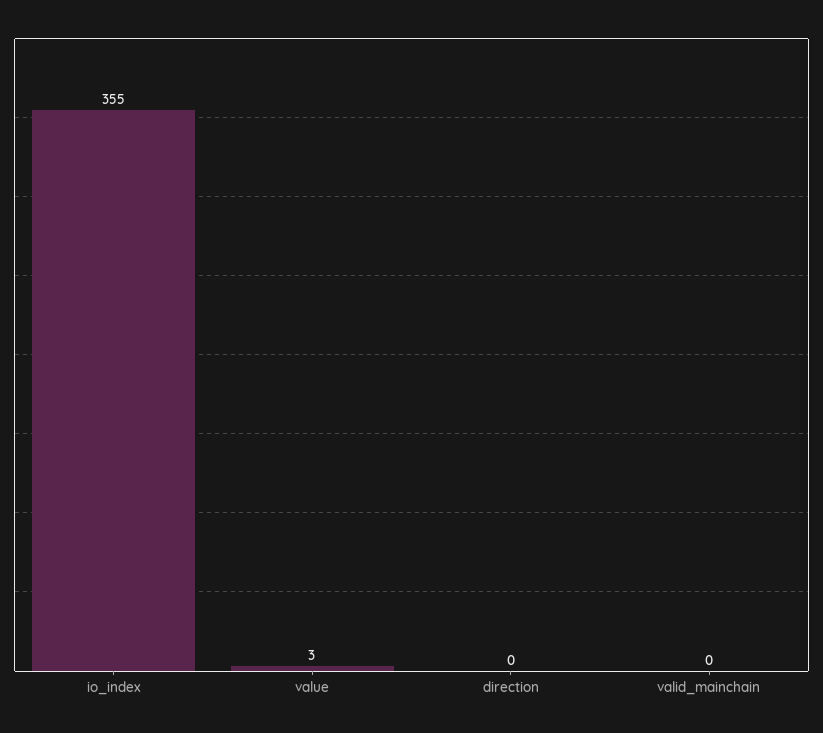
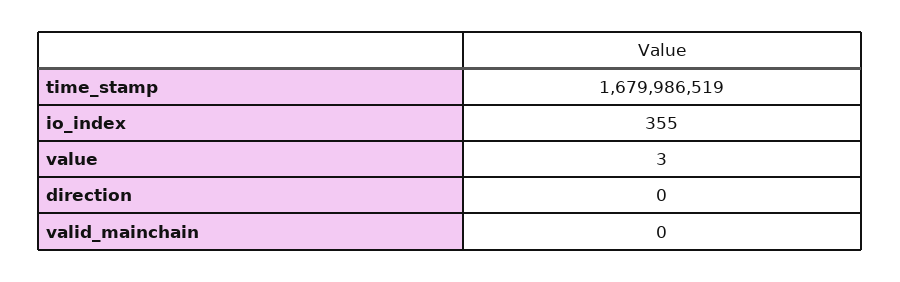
time_stamp: none -> 1679986519

